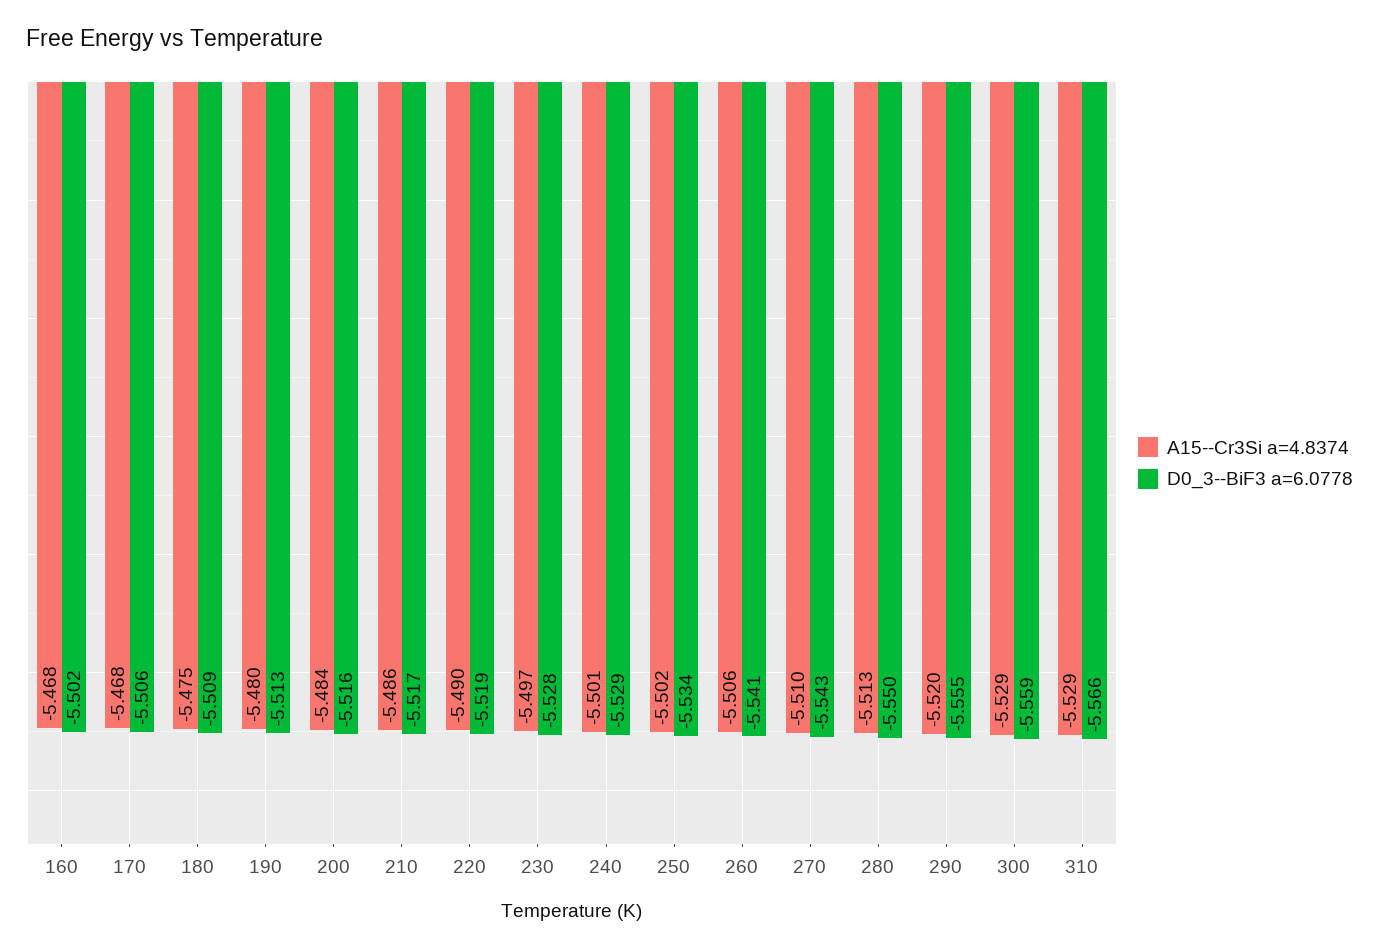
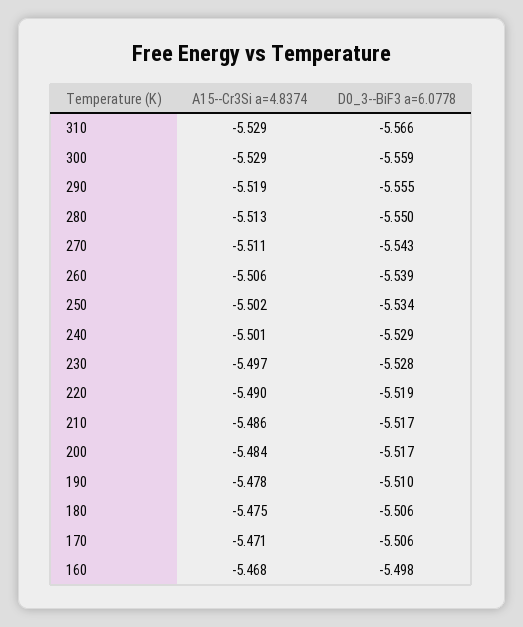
D0_3--BiF3 a=6.0778, 160: -5.502 -> -5.498
A15--Cr3Si a=4.8374, 170: -5.468 -> -5.471
D0_3--BiF3 a=6.0778, 180: -5.509 -> -5.506
A15--Cr3Si a=4.8374, 190: -5.48 -> -5.478
D0_3--BiF3 a=6.0778, 190: -5.513 -> -5.51
D0_3--BiF3 a=6.0778, 200: -5.516 -> -5.517
D0_3--BiF3 a=6.0778, 260: -5.541 -> -5.539
A15--Cr3Si a=4.8374, 270: -5.51 -> -5.511
A15--Cr3Si a=4.8374, 290: -5.52 -> -5.519

